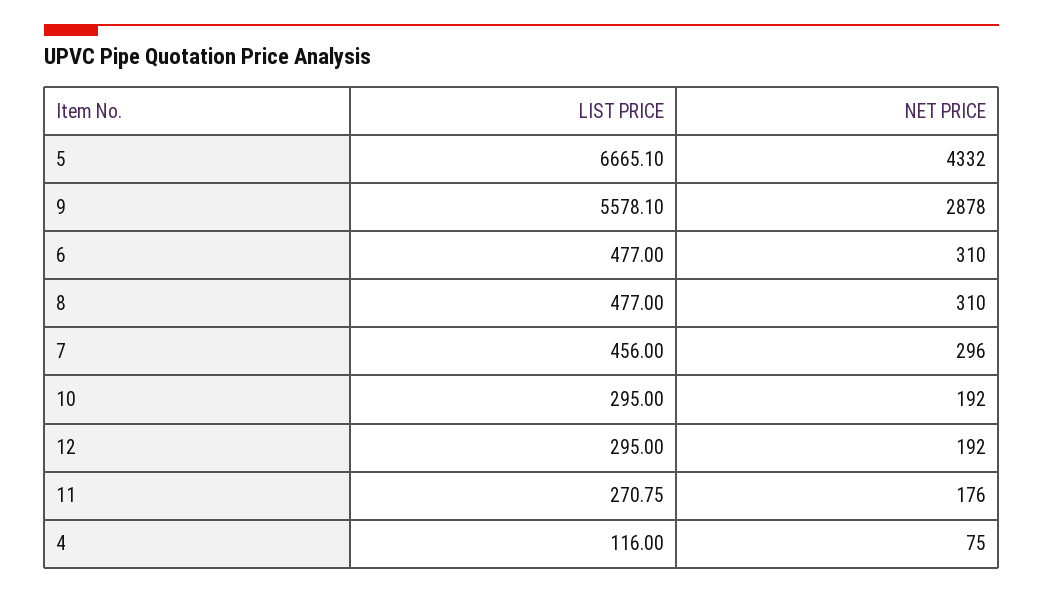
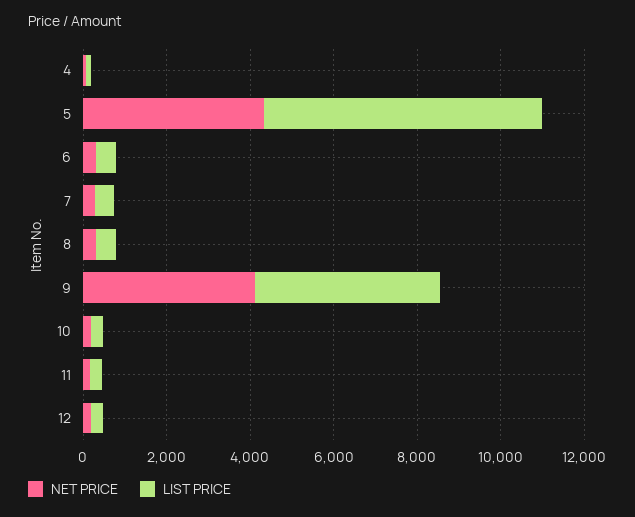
LIST PRICE, 9: 5578.1 -> 4500
NET PRICE, 9: 2878 -> 4000

